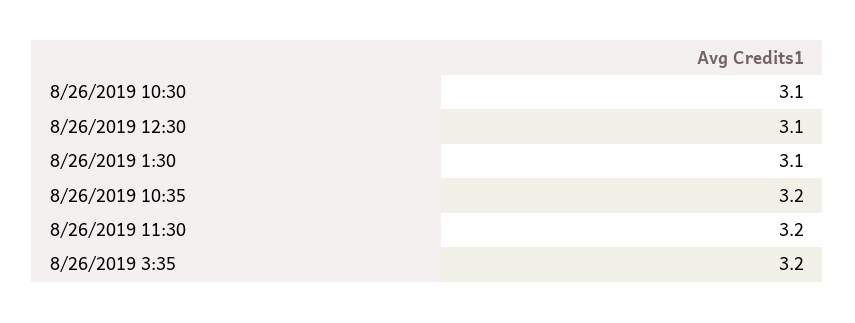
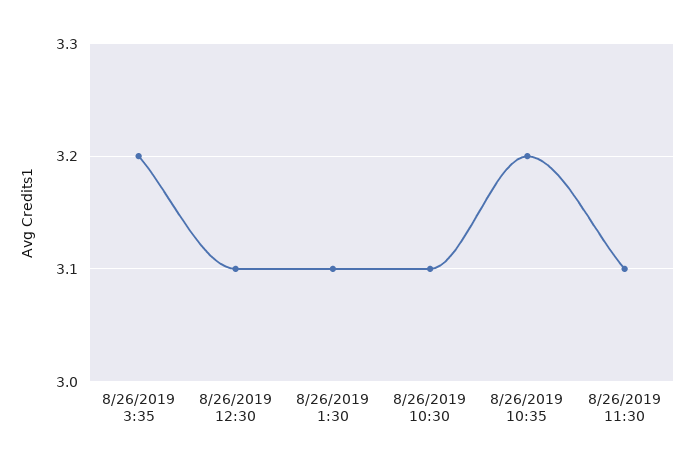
8/26/2019 11:30: 3.2 -> 3.1

